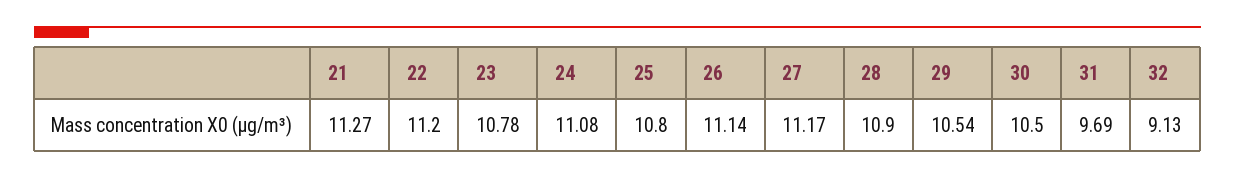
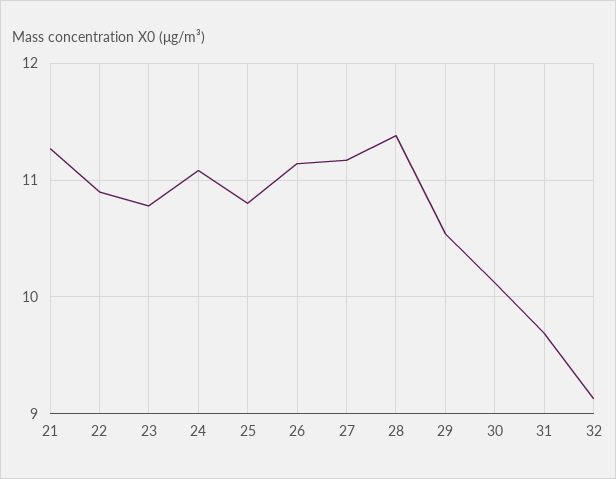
22: 11.2 -> 10.9
28: 10.9 -> 11.4
30: 10.5 -> 10.1

